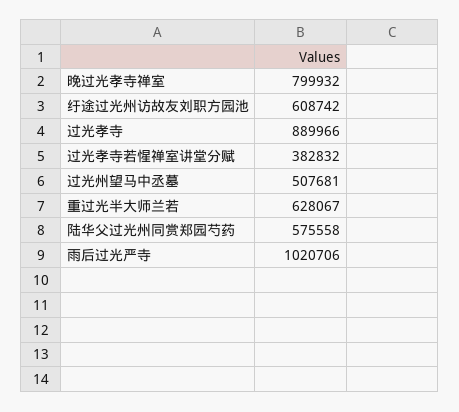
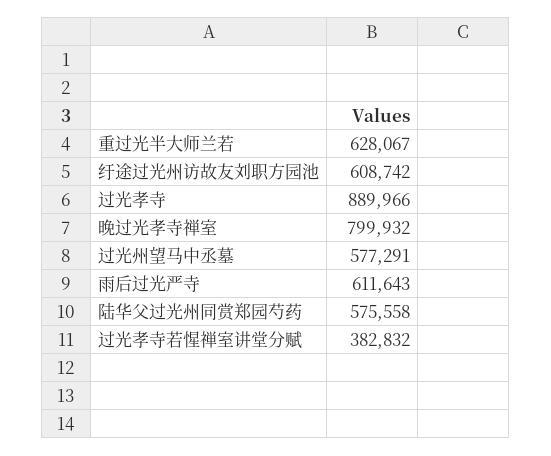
过光州望马中丞墓: 507681 -> 577291
雨后过光严寺: 1020706 -> 611643

